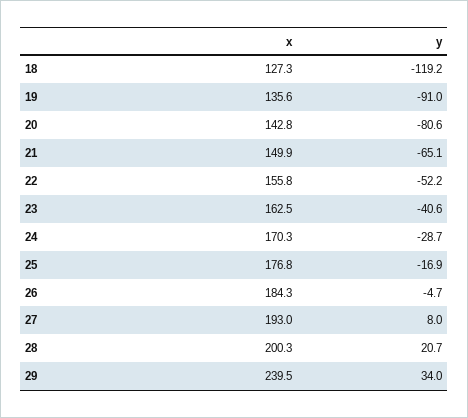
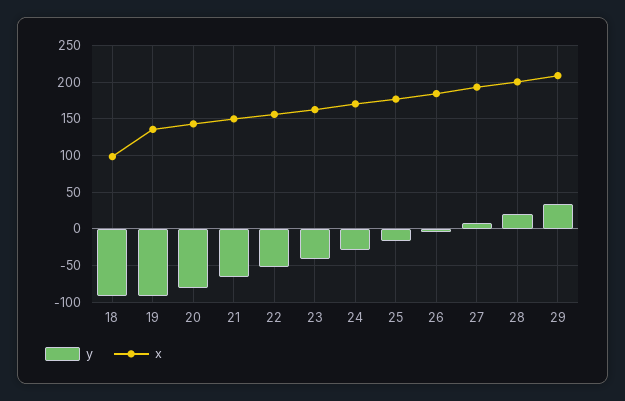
x, 18: 127.3 -> 100
y, 18: -119.2 -> -90
x, 29: 239.5 -> 210

